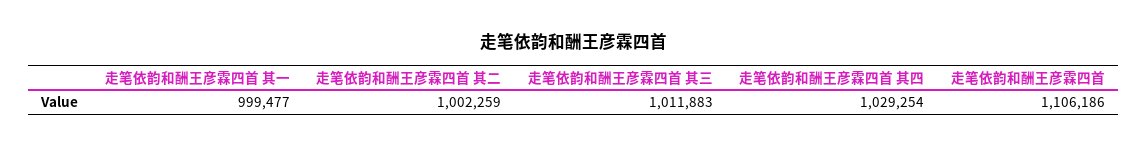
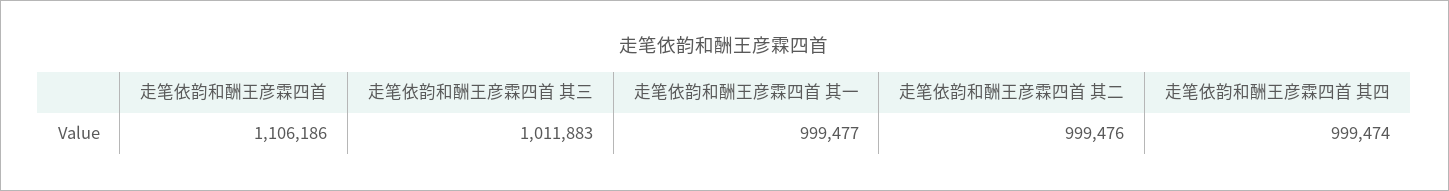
走笔依韵和酬王彦霖四首 其二: 1002259 -> 999476
走笔依韵和酬王彦霖四首 其四: 1029254 -> 999474

